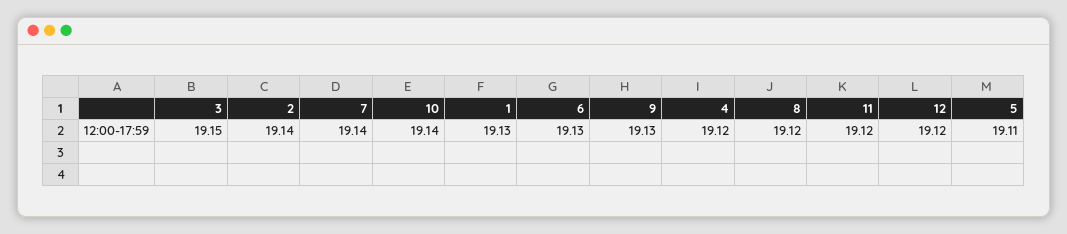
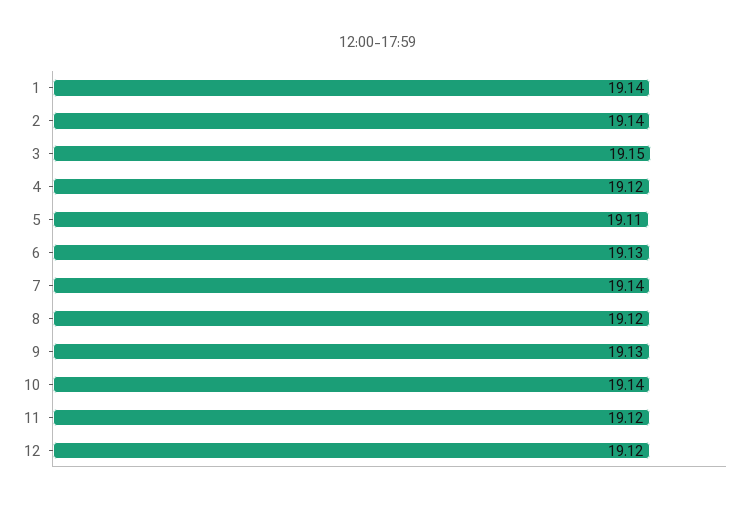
1: 19.13 -> 19.14

